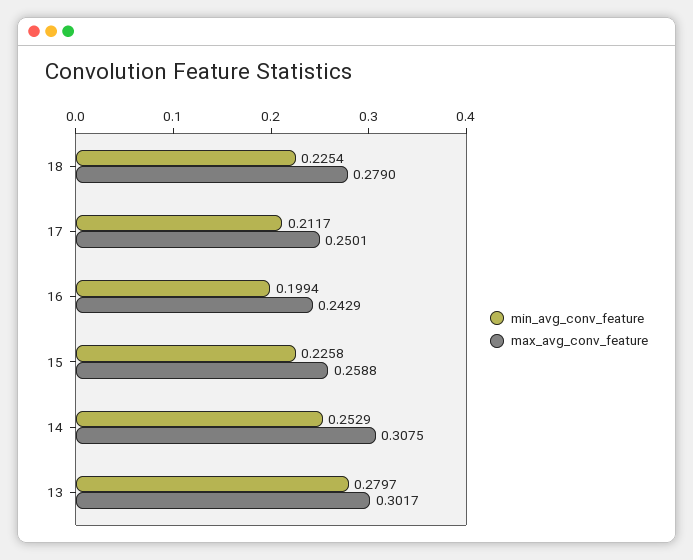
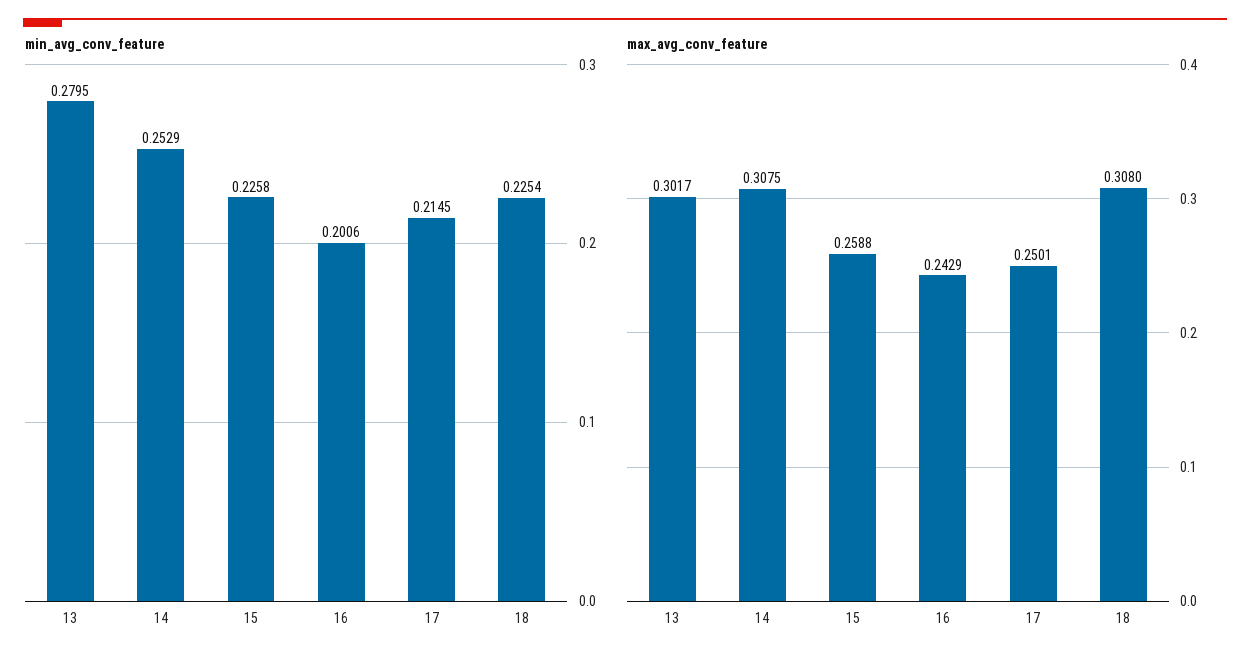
max_avg_conv_feature, 18: 0.279 -> 0.308
min_avg_conv_feature, 17: 0.2117 -> 0.2145
min_avg_conv_feature, 16: 0.1994 -> 0.2006
min_avg_conv_feature, 13: 0.2797 -> 0.2795

